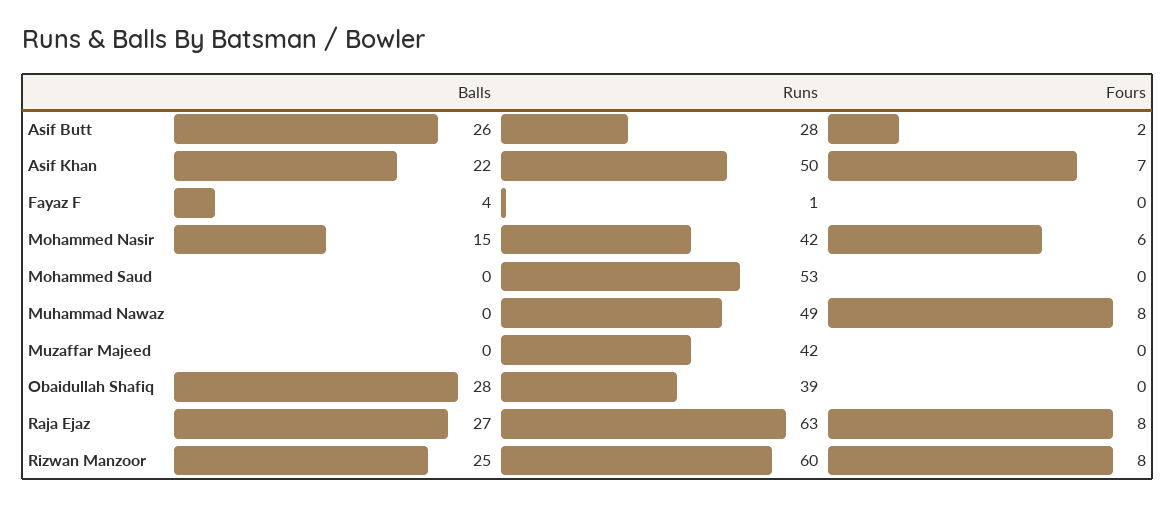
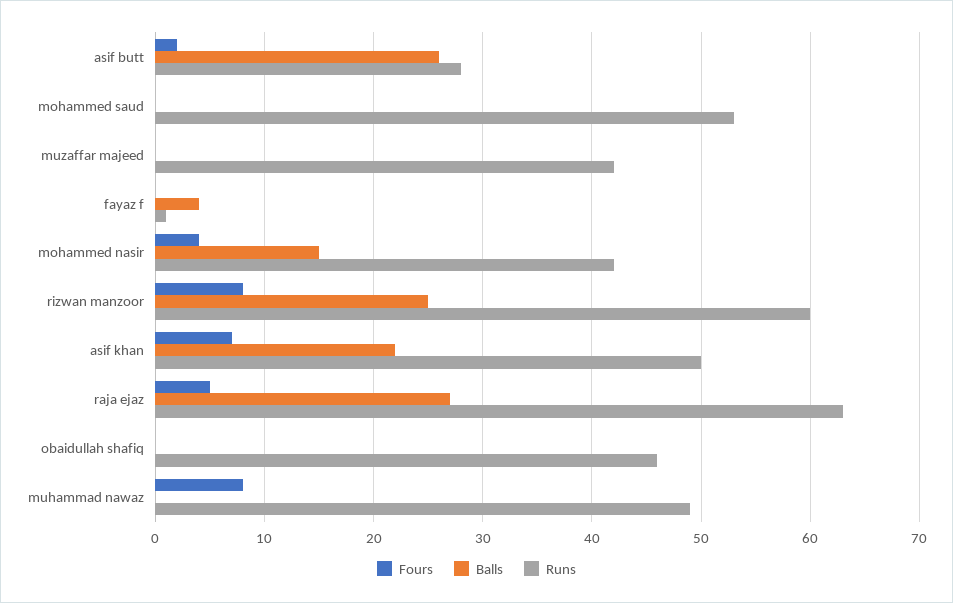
Fours, Mohammed Nasir: 6 -> 4
Balls, Obaidullah Shafiq: 28 -> 0
Runs, Obaidullah Shafiq: 39 -> 46
Fours, Raja Ejaz: 8 -> 5

